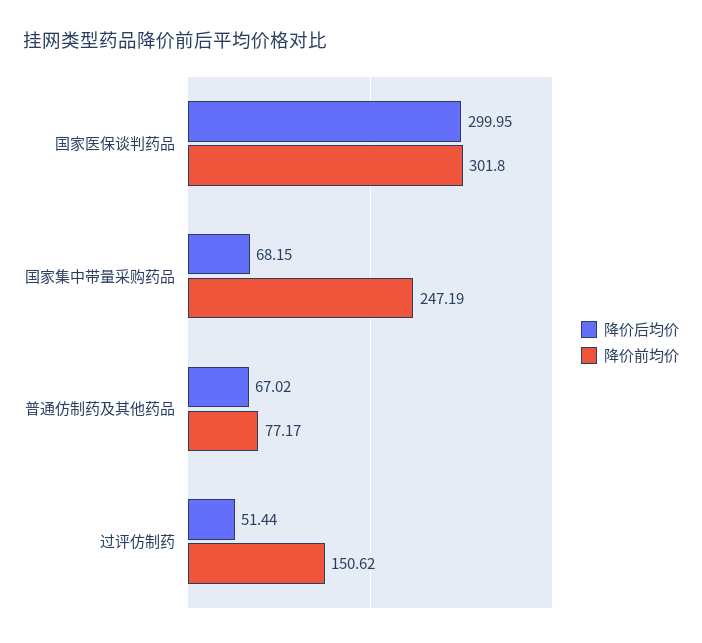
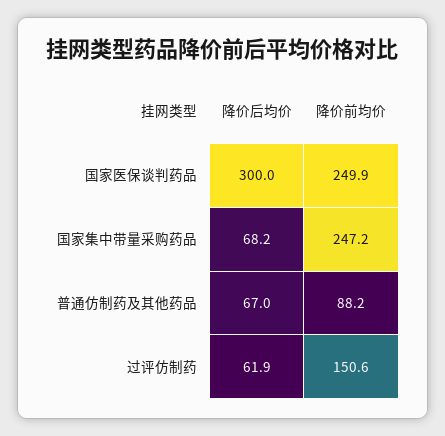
降价前均价, 国家医保谈判药品: 301.8 -> 249.9
降价前均价, 普通仿制药及其他药品: 77.17 -> 88.2
降价后均价, 过评仿制药: 51.44 -> 61.9

